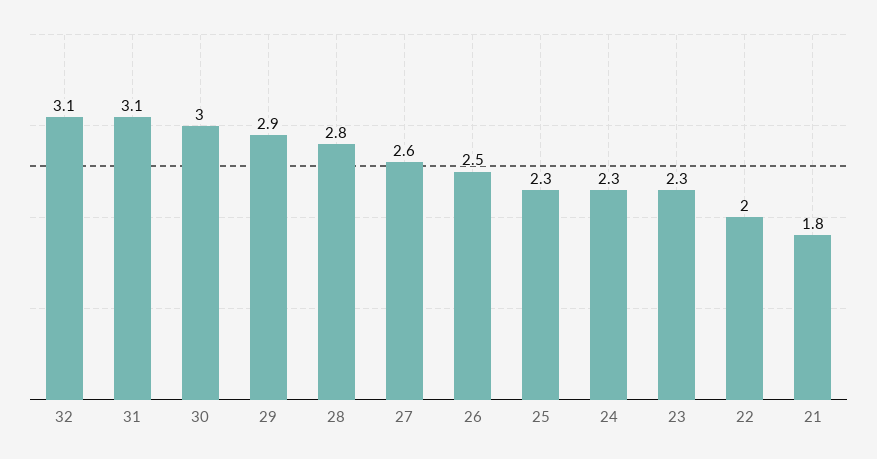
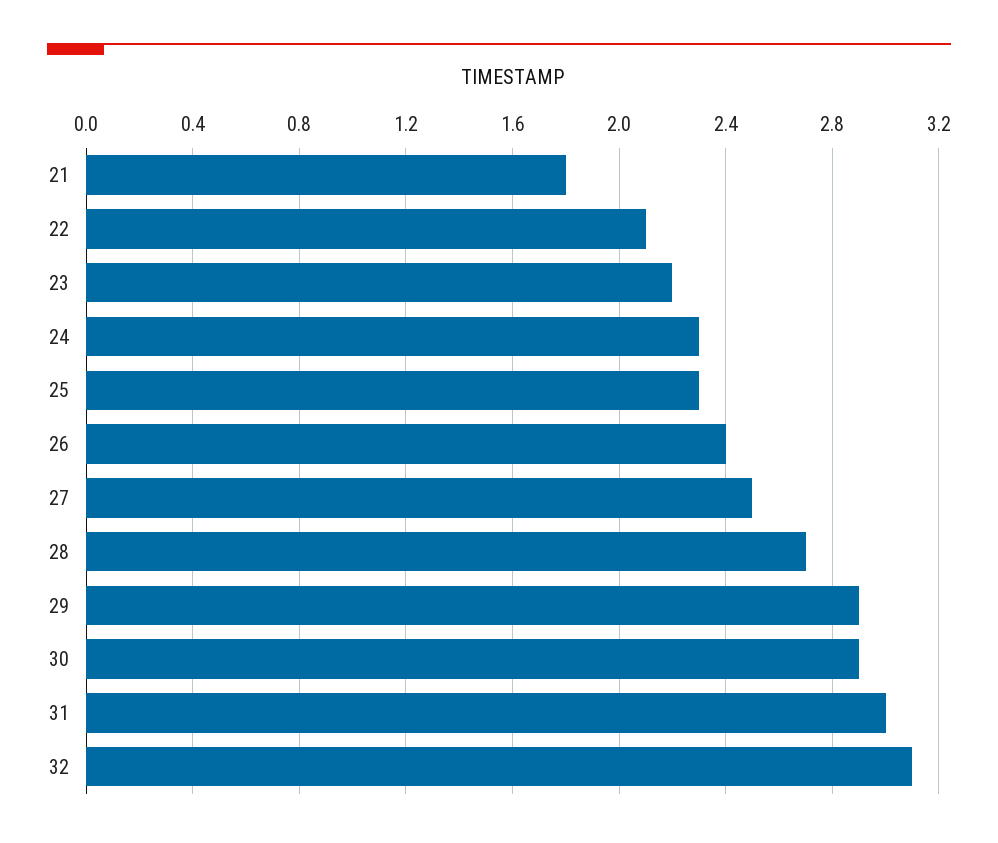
31: 3.1 -> 3
30: 3 -> 2.9
28: 2.8 -> 2.7
27: 2.6 -> 2.5
26: 2.5 -> 2.4
23: 2.3 -> 2.2
22: 2 -> 2.1

